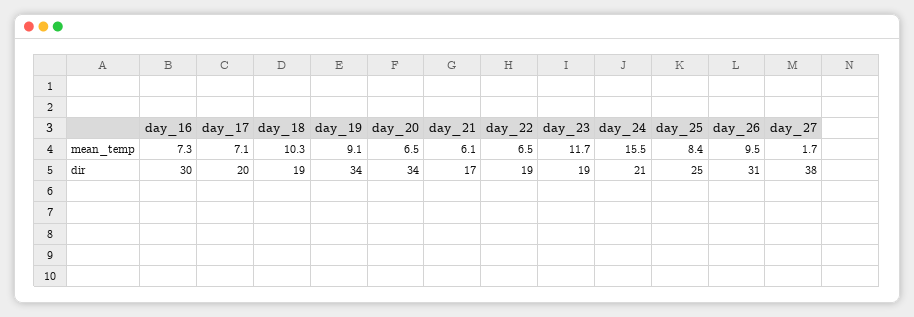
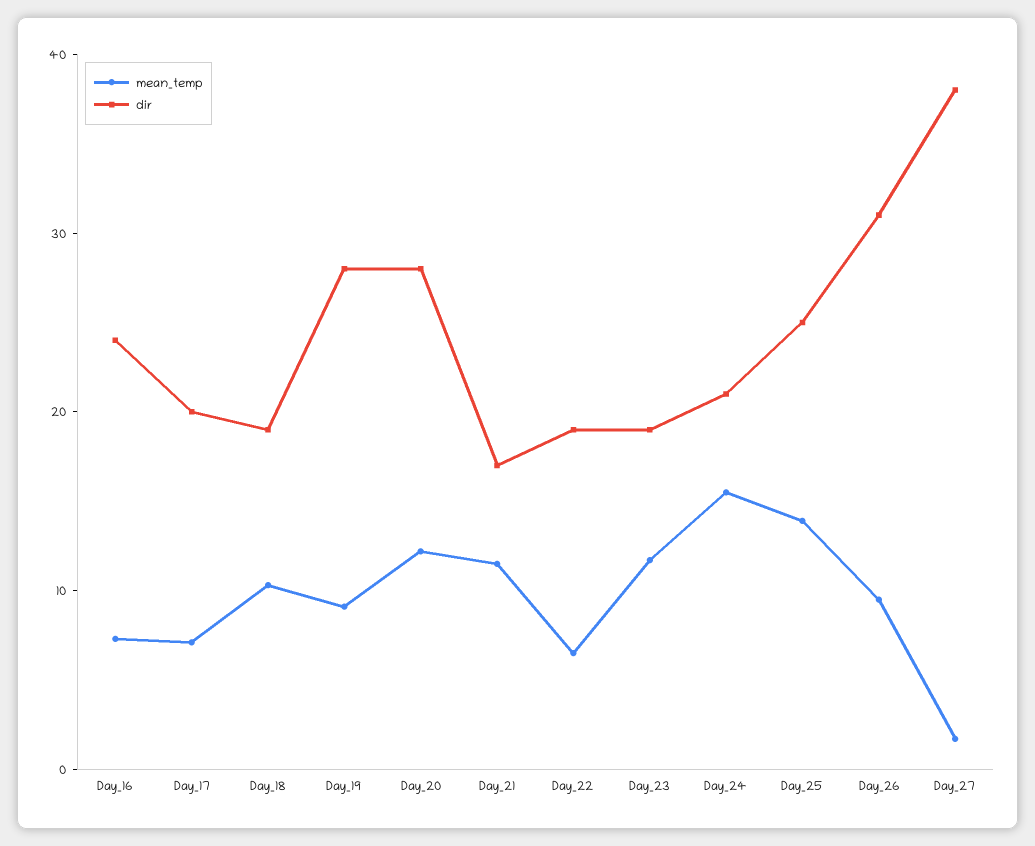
mean_temp, day_20: 6.5 -> 12
mean_temp, day_21: 6.1 -> 12
mean_temp, day_25: 8.4 -> 14
dir, day_16: 30 -> 24
dir, day_19: 34 -> 28
dir, day_20: 34 -> 28

